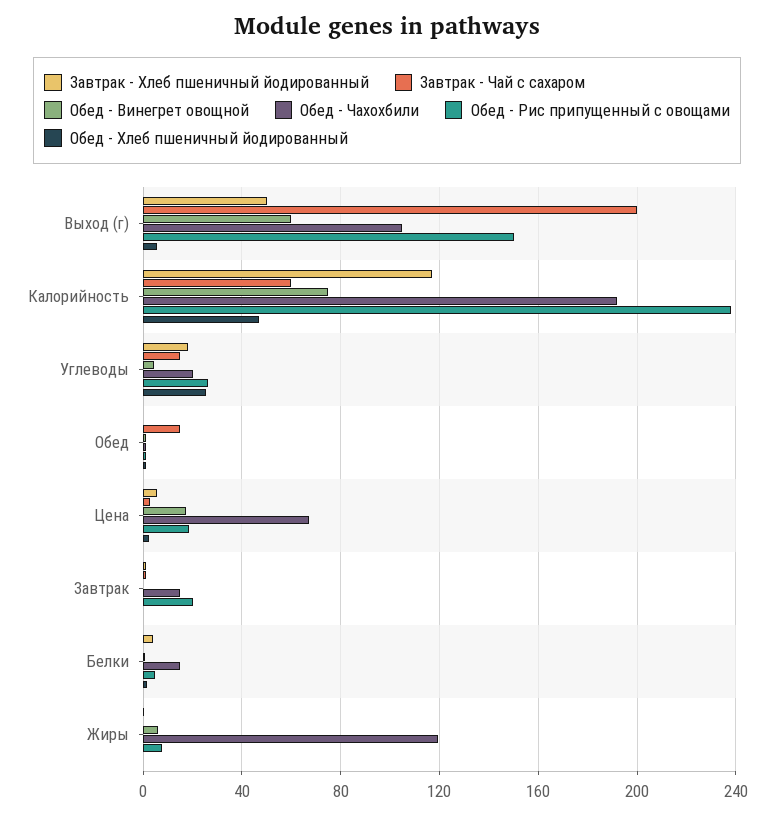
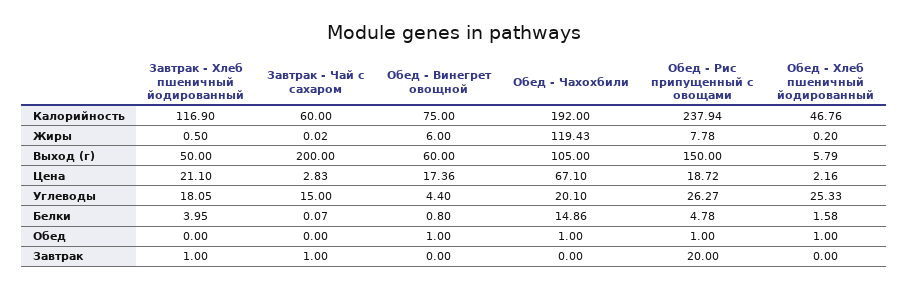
Завтрак - Чай с сахаром, Обед: 15 -> 0
Завтрак - Хлеб пшеничный йодированный, Цена: 5 -> 21.1
Обед - Чахохбили, Завтрак: 15 -> 0

